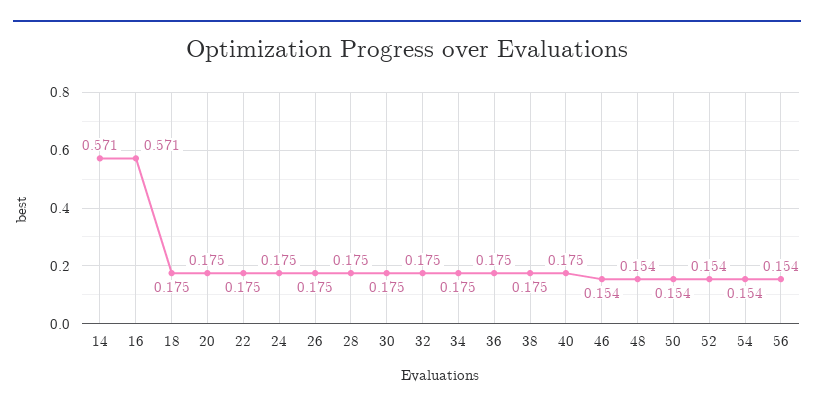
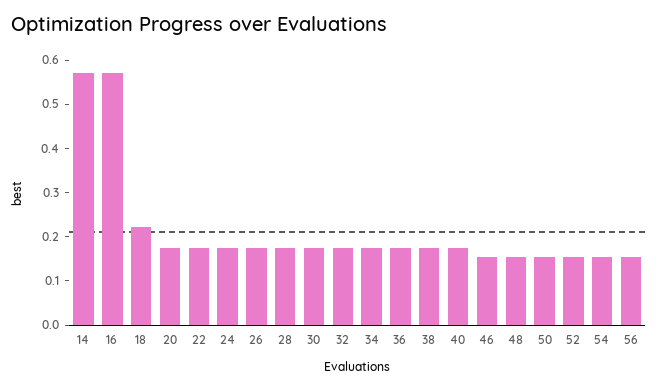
18: 0.175 -> 0.22

